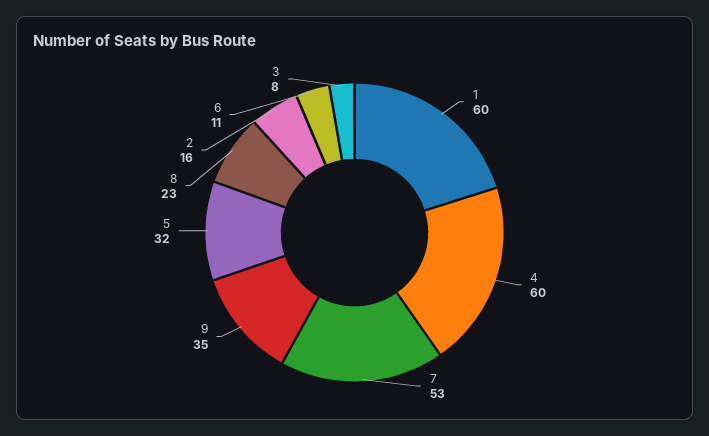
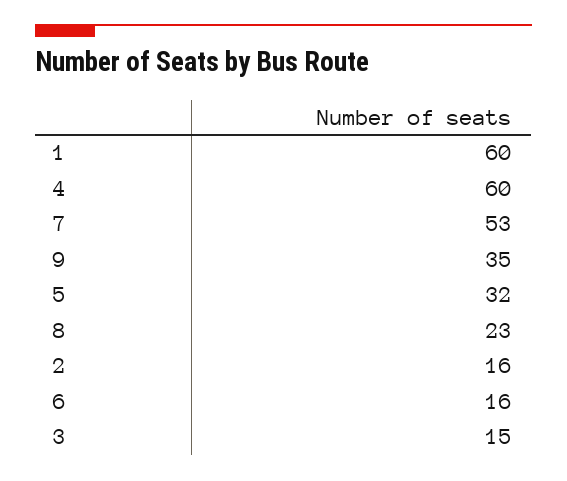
6: 11 -> 16
3: 8 -> 15

